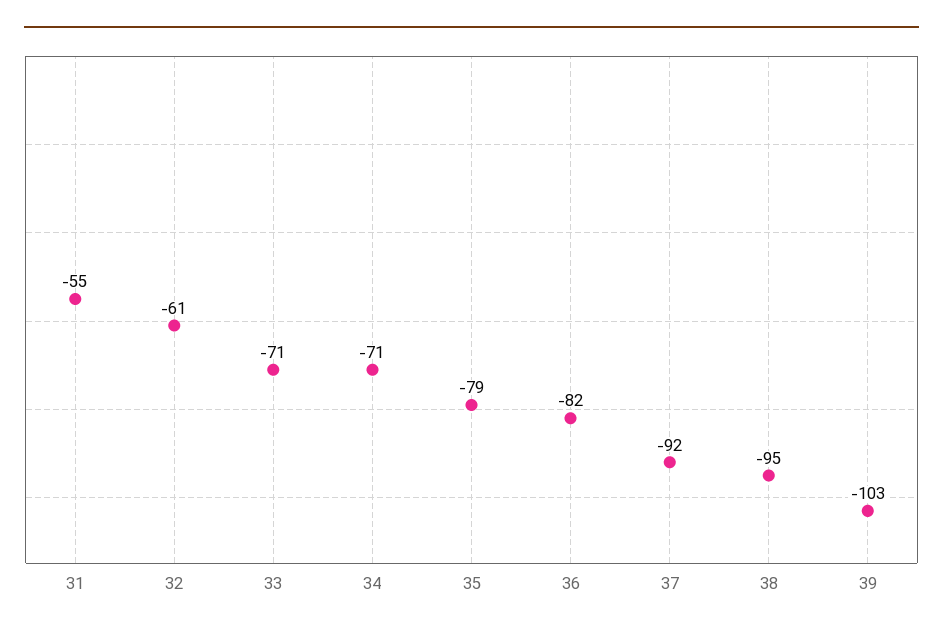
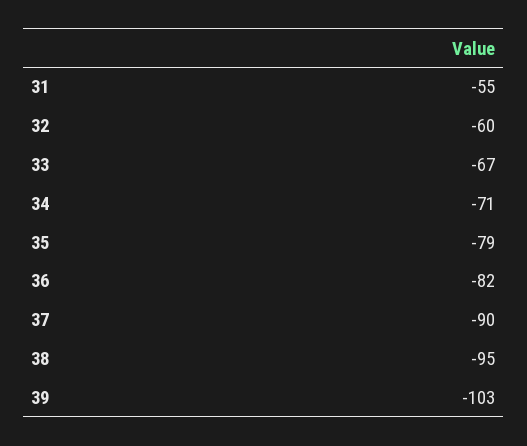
32: -61 -> -60
33: -71 -> -67
37: -92 -> -90

